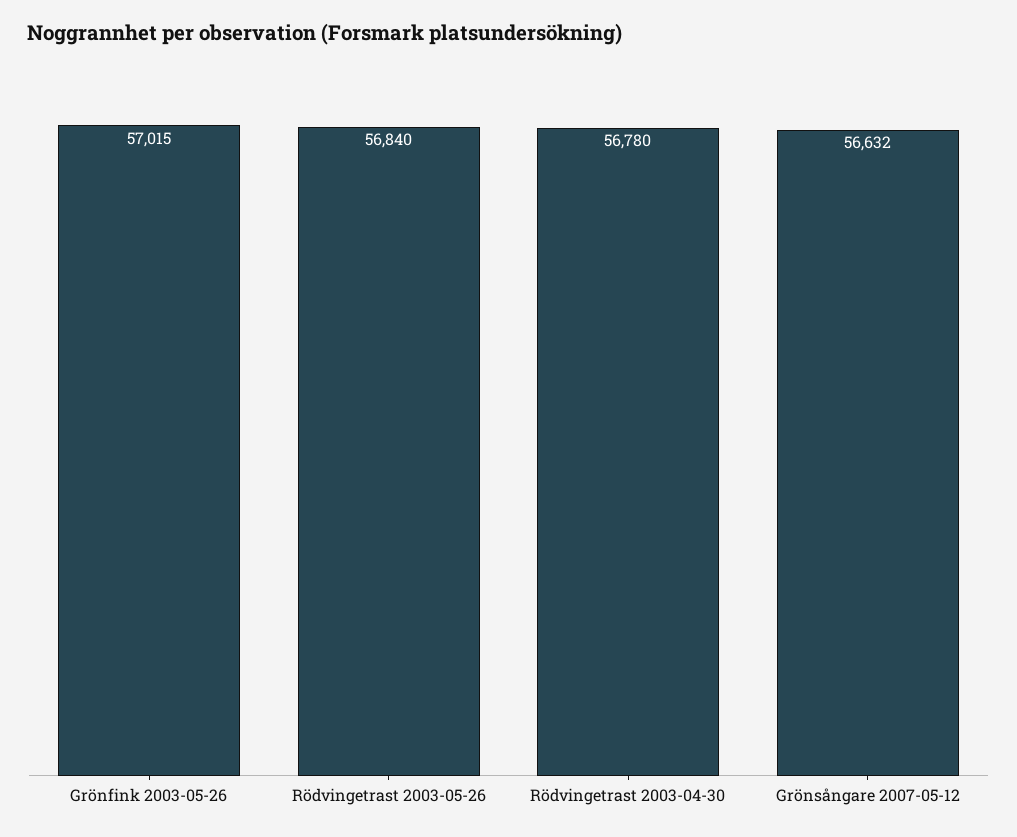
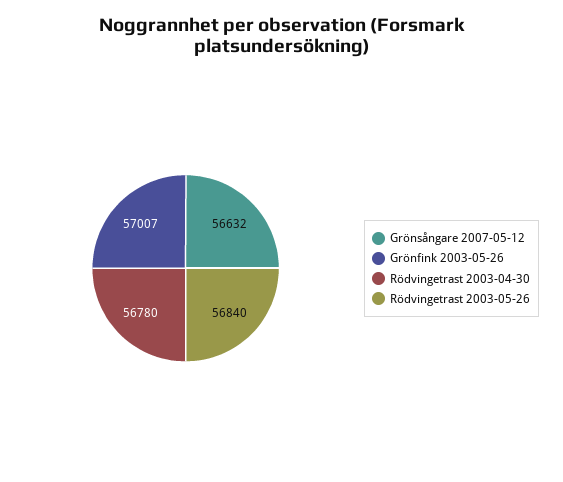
Grönfink 2003-05-26: 57015 -> 57007

